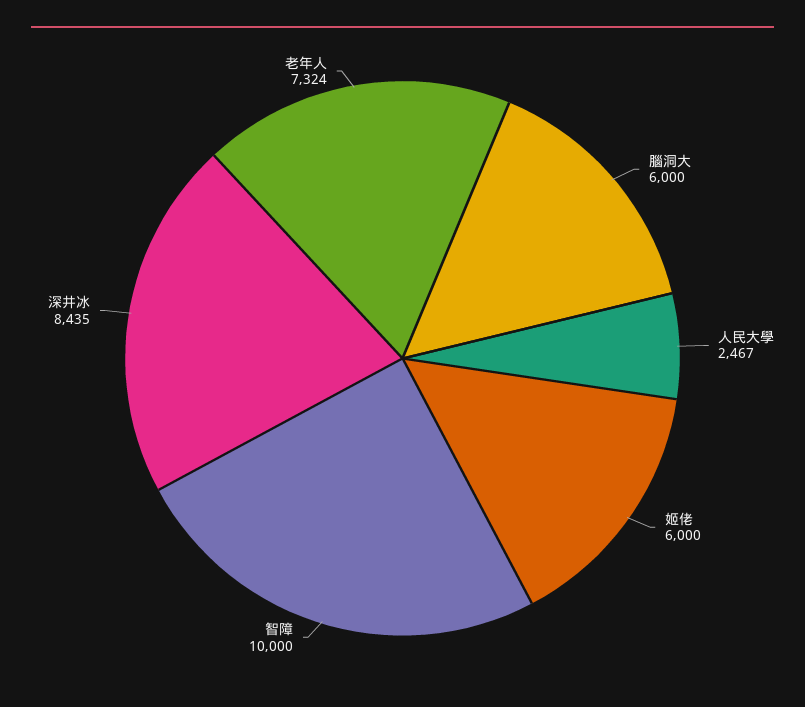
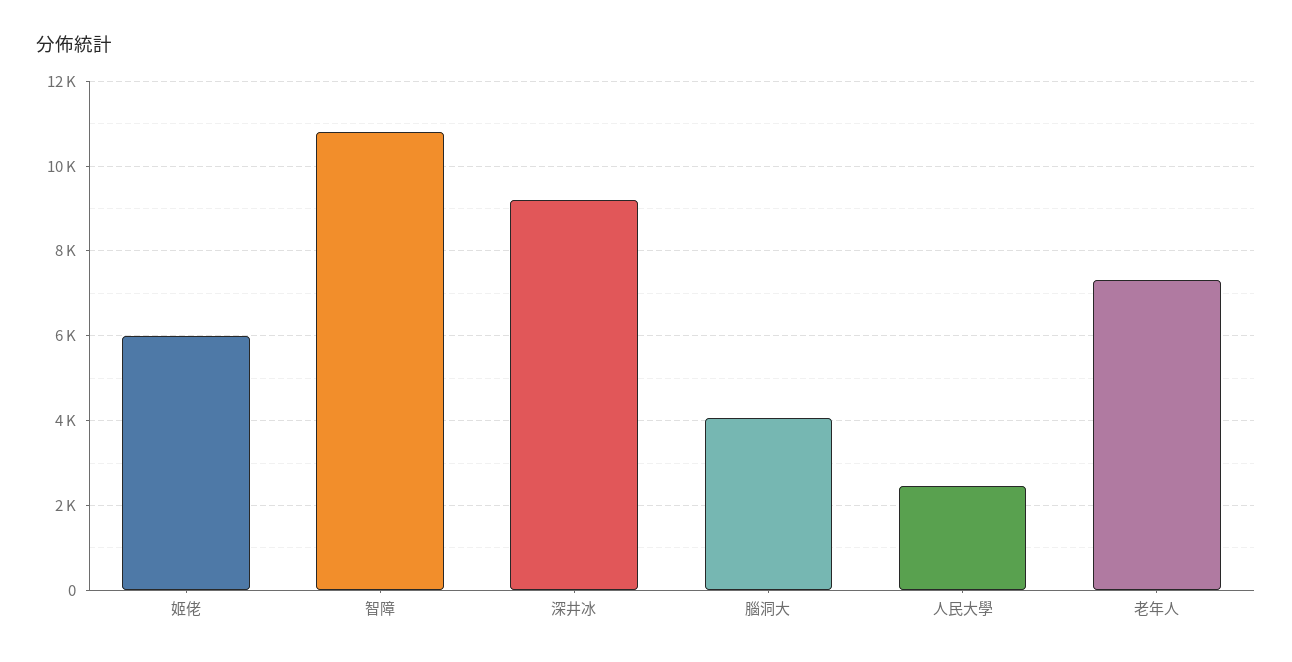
腦洞大: 6000 -> 4000
智障: 10000 -> 10800
深井冰: 8435 -> 9200

